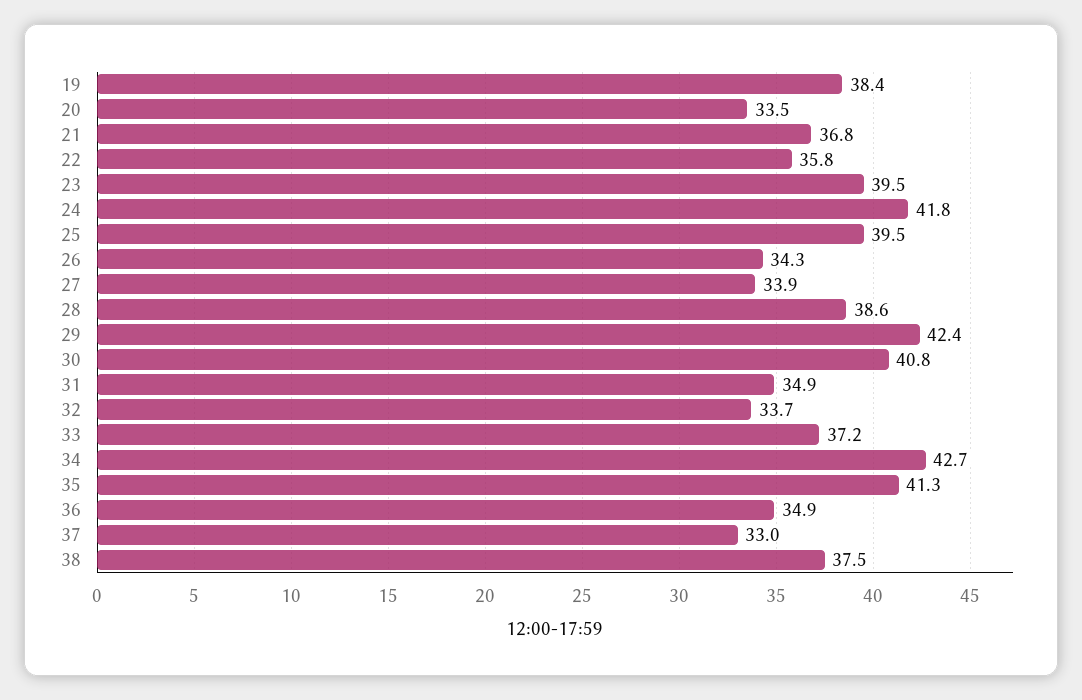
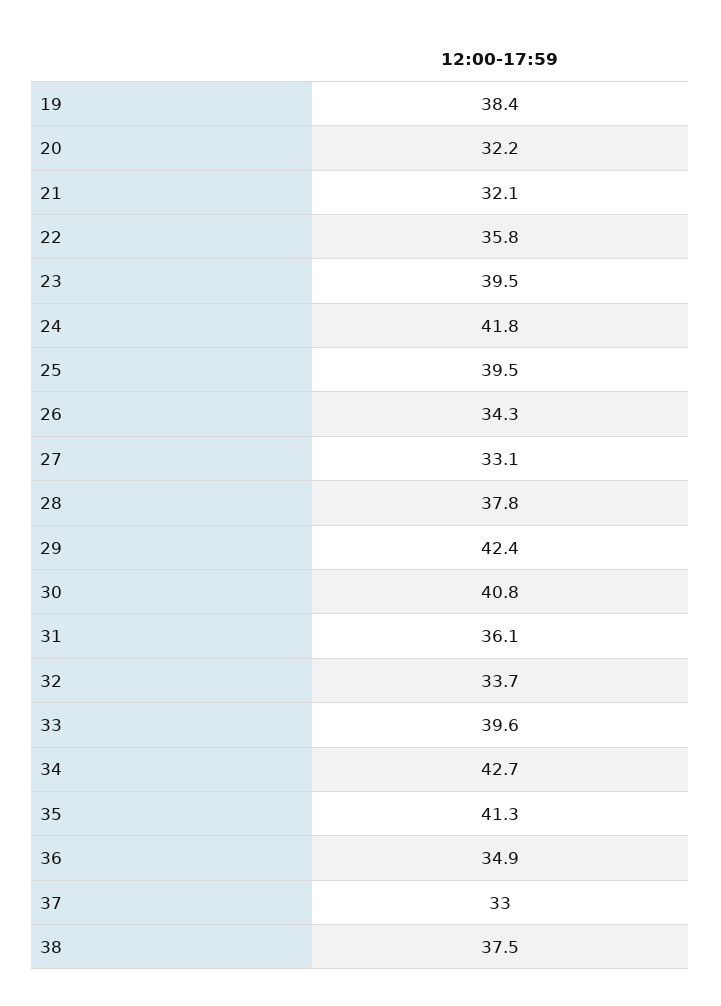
20: 33.5 -> 32.2
21: 36.8 -> 32.1
27: 33.9 -> 33.1
28: 38.6 -> 37.8
31: 34.9 -> 36.1
33: 37.2 -> 39.6

